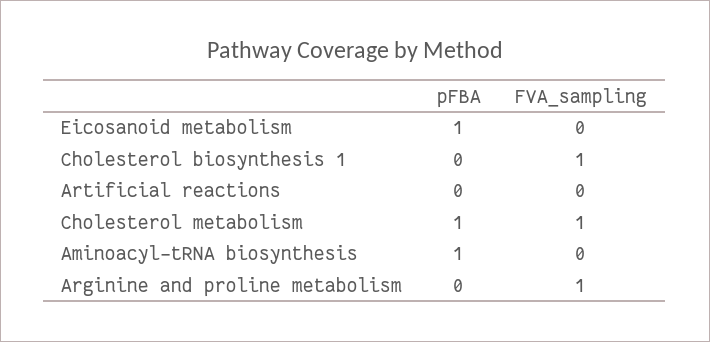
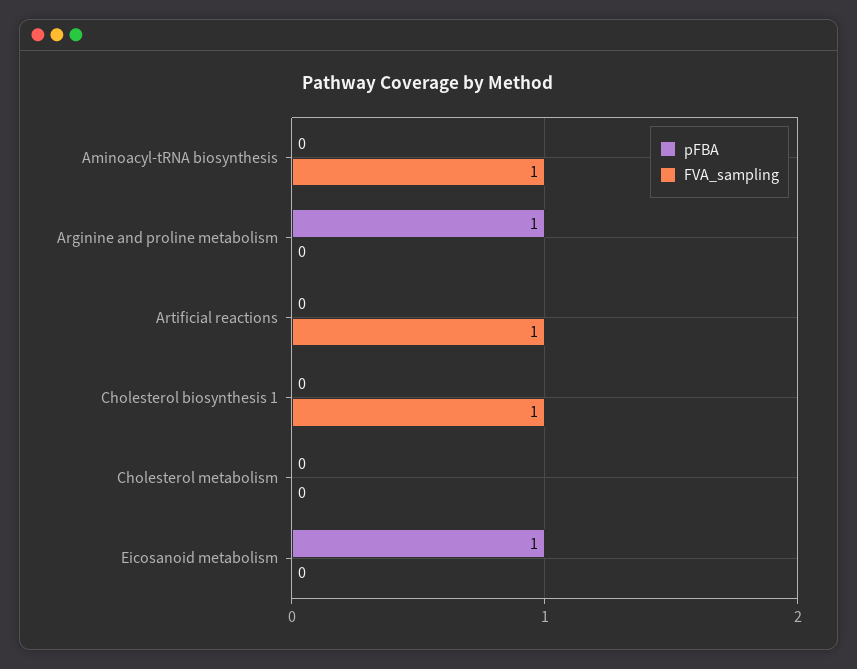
FVA_sampling, Artificial reactions: 0 -> 1
pFBA, Cholesterol metabolism: 1 -> 0
FVA_sampling, Cholesterol metabolism: 1 -> 0
pFBA, Aminoacyl-tRNA biosynthesis: 1 -> 0
FVA_sampling, Aminoacyl-tRNA biosynthesis: 0 -> 1
pFBA, Arginine and proline metabolism: 0 -> 1
FVA_sampling, Arginine and proline metabolism: 1 -> 0

